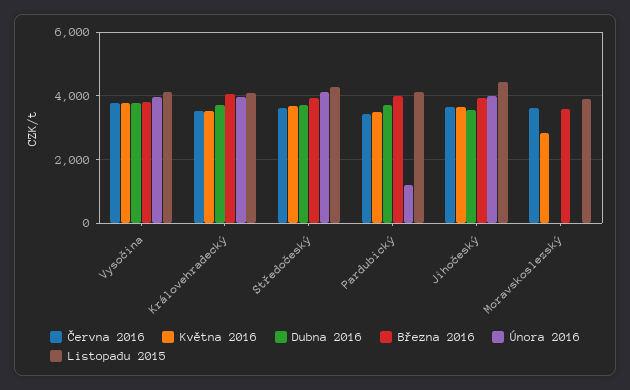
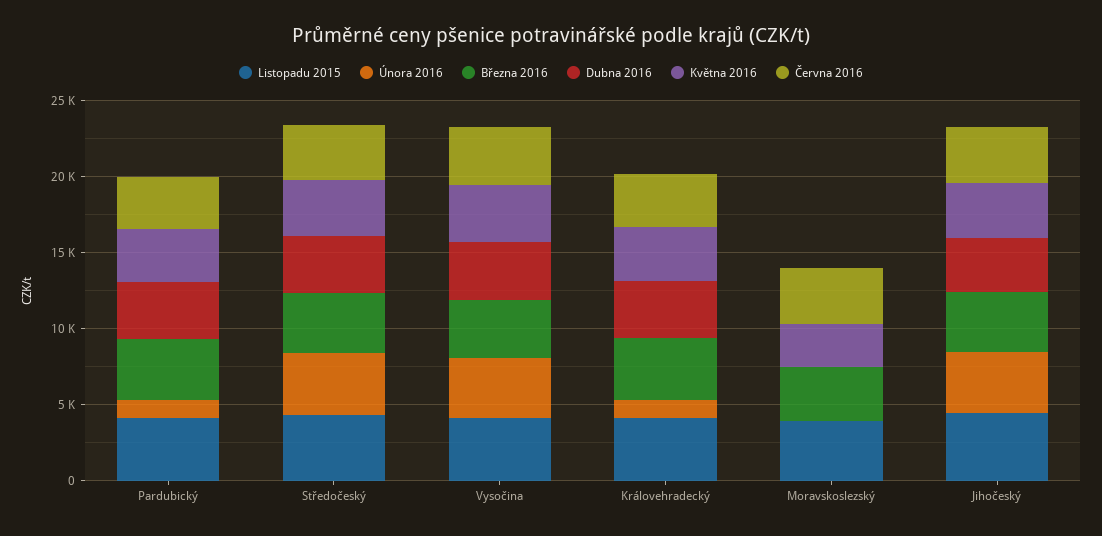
Února 2016, Královehradecký: 4000 -> 1000

